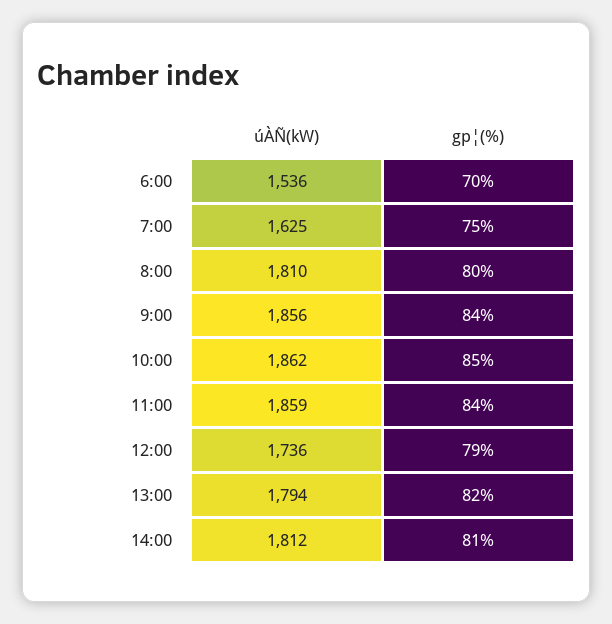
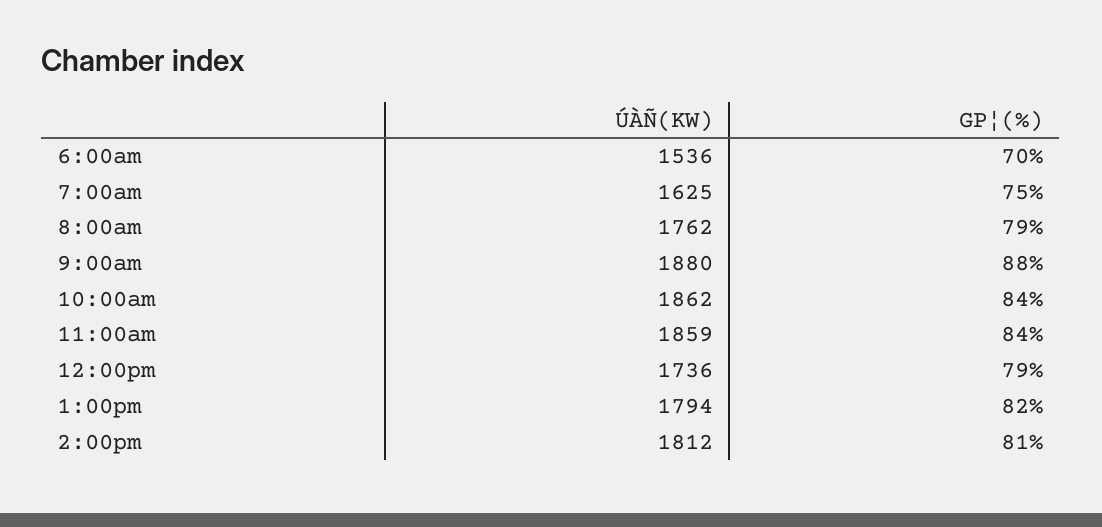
úÀÑ(kW), 8:00: 1810 -> 1762
gp¦(%), 8:00: 80 -> 79
úÀÑ(kW), 9:00: 1856 -> 1880
gp¦(%), 9:00: 84 -> 88
gp¦(%), 10:00: 85 -> 84

